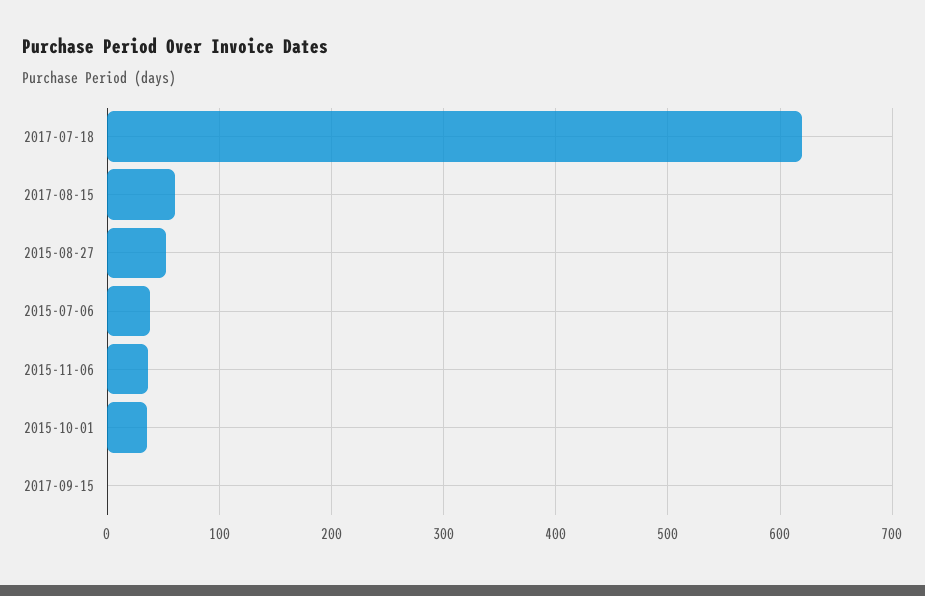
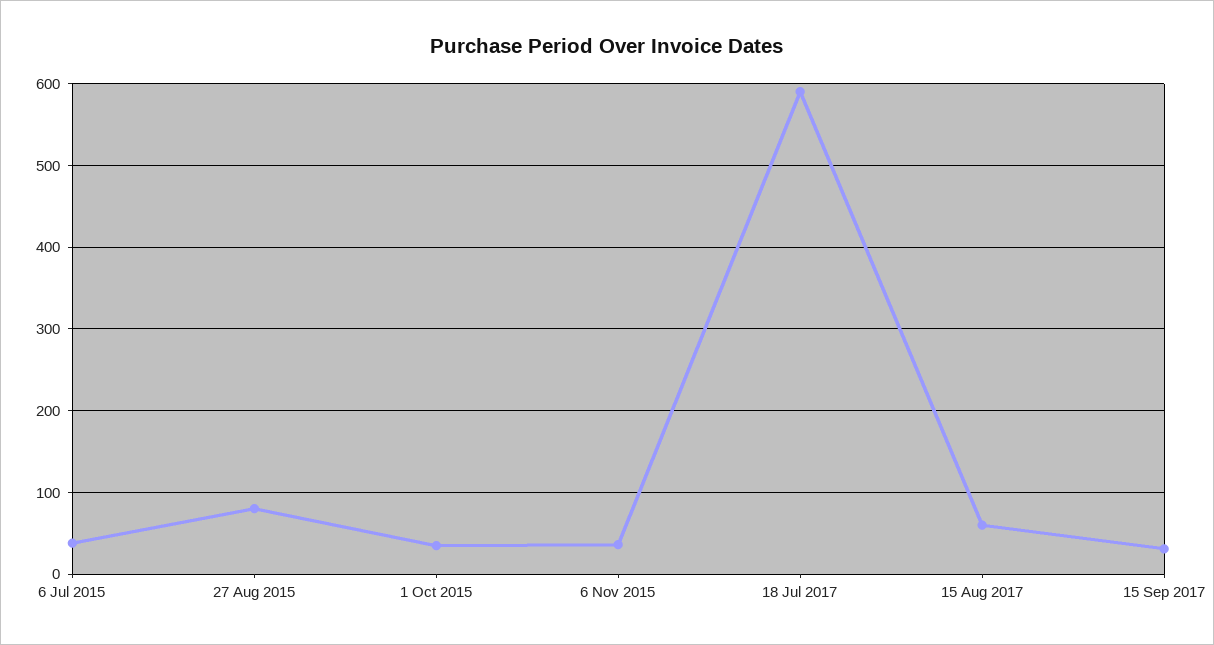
2017-07-18: 620 -> 590
2015-08-27: 50 -> 80
2017-09-15: 0 -> 30

